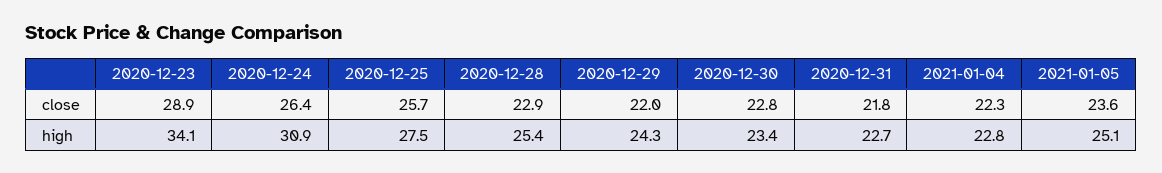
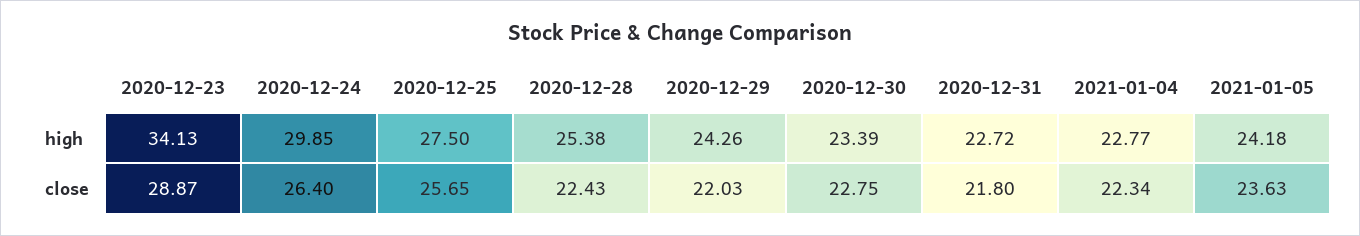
2020-12-28, close: 22.9 -> 22.43
2020-12-24, high: 30.9 -> 29.85
2021-01-05, high: 25.1 -> 24.18

